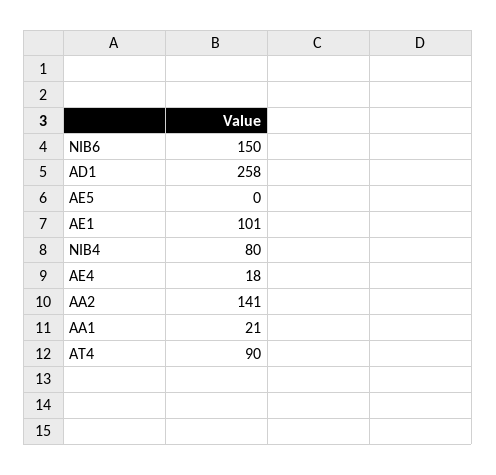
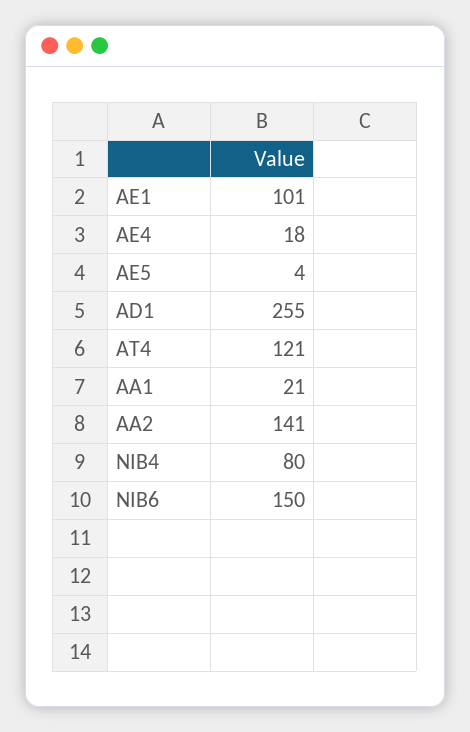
AD1: 258 -> 255
AE5: 0 -> 4
AT4: 90 -> 121

